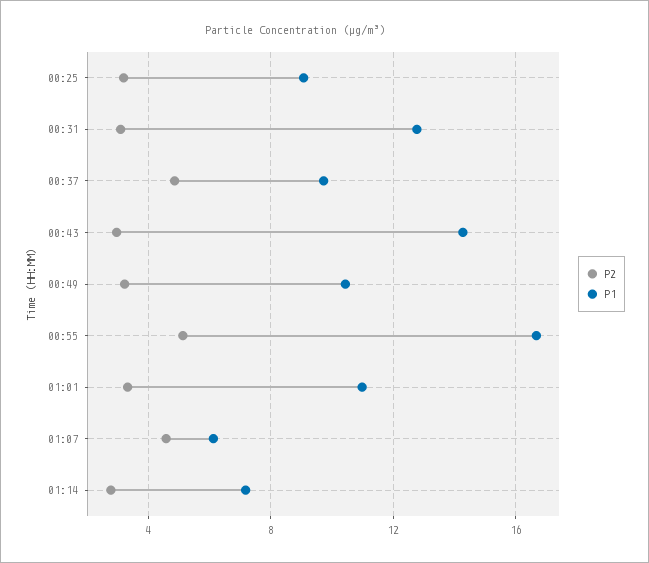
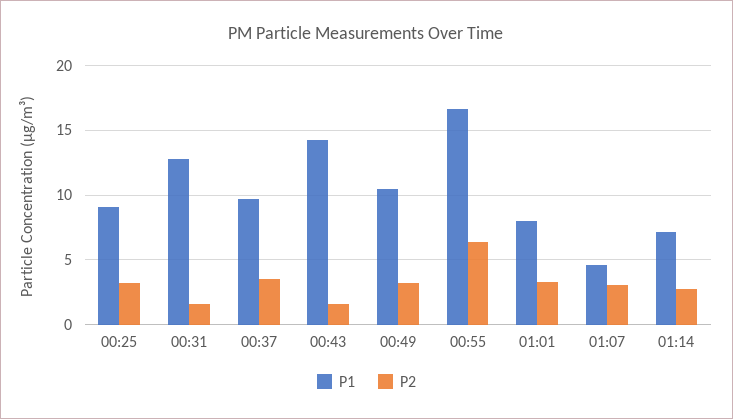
P2, 00:31: 3 -> 1.5
P2, 00:37: 5 -> 3.5
P2, 00:43: 3 -> 1.5
P2, 00:55: 5 -> 6.5
P1, 01:01: 11 -> 8
P2, 01:07: 4.5 -> 3
P1, 01:07: 6 -> 4.5

